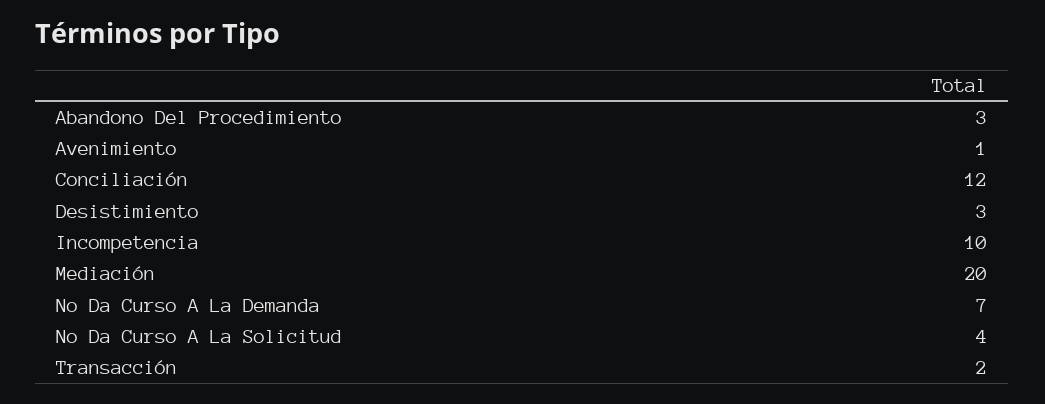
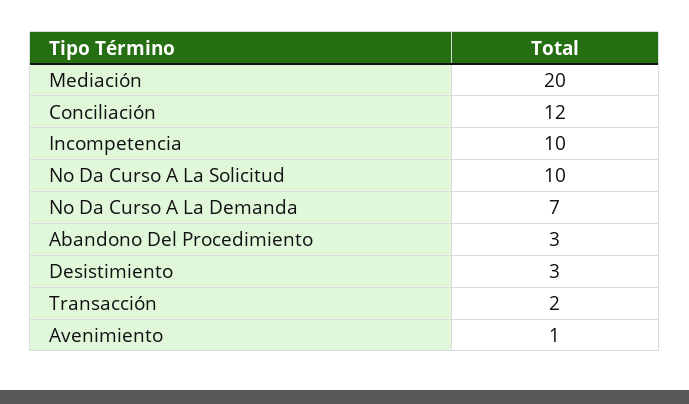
No Da Curso A La Solicitud: 4 -> 10

